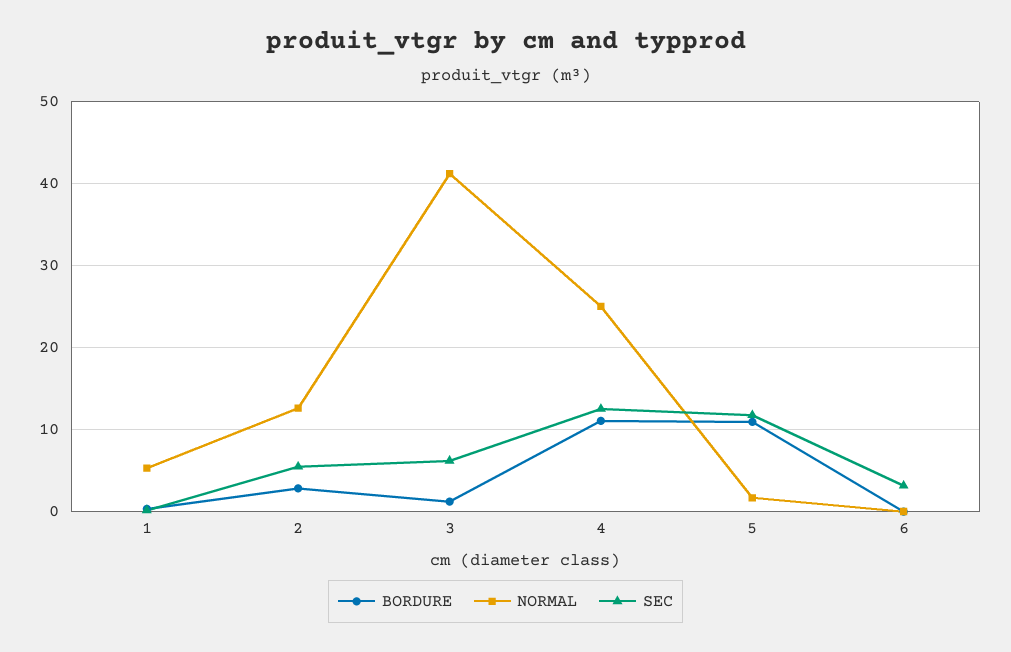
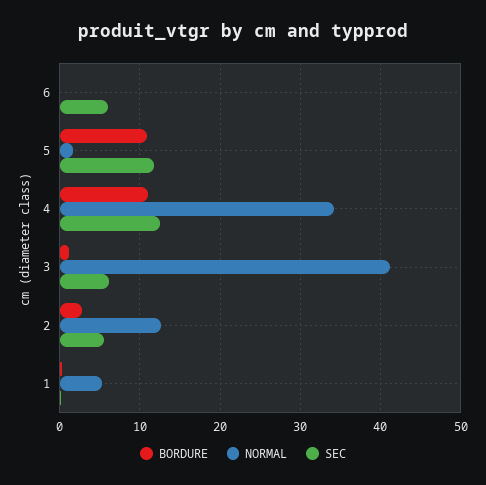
NORMAL, 4: 25 -> 34
SEC, 6: 3 -> 6

